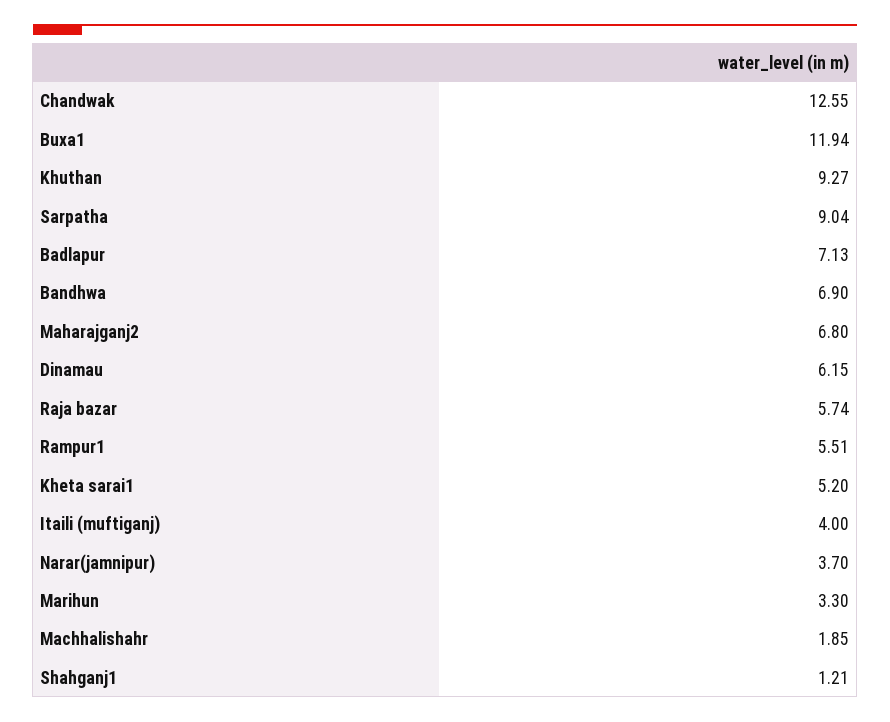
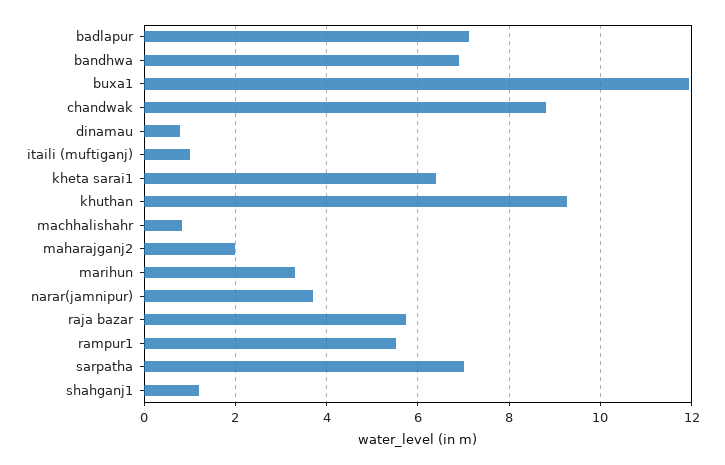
Chandwak: 12.55 -> 8.8
Sarpatha: 9.04 -> 7
Maharajganj2: 6.8 -> 2
Dinamau: 6.15 -> 0.8
Kheta sarai1: 5.2 -> 6.4
Itaili (muftiganj): 4 -> 1
Machhalishahr: 1.85 -> 0.8

